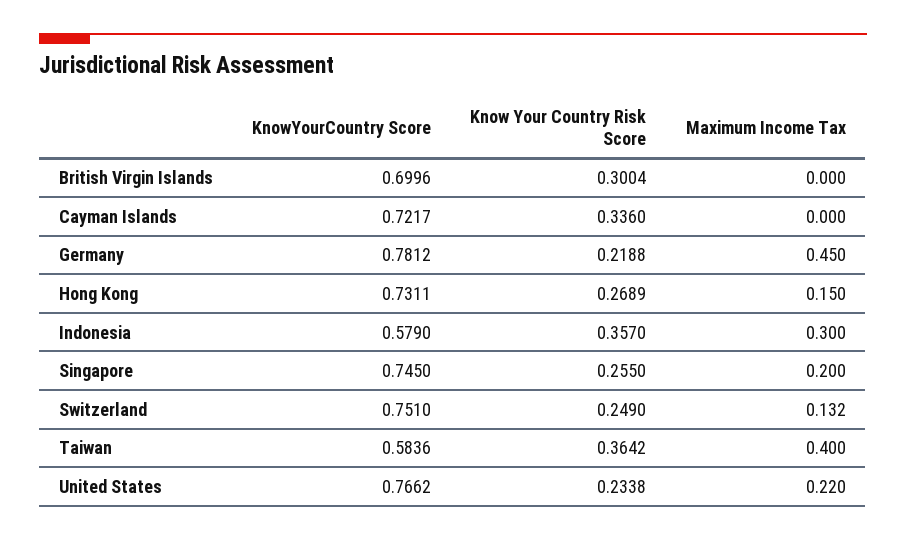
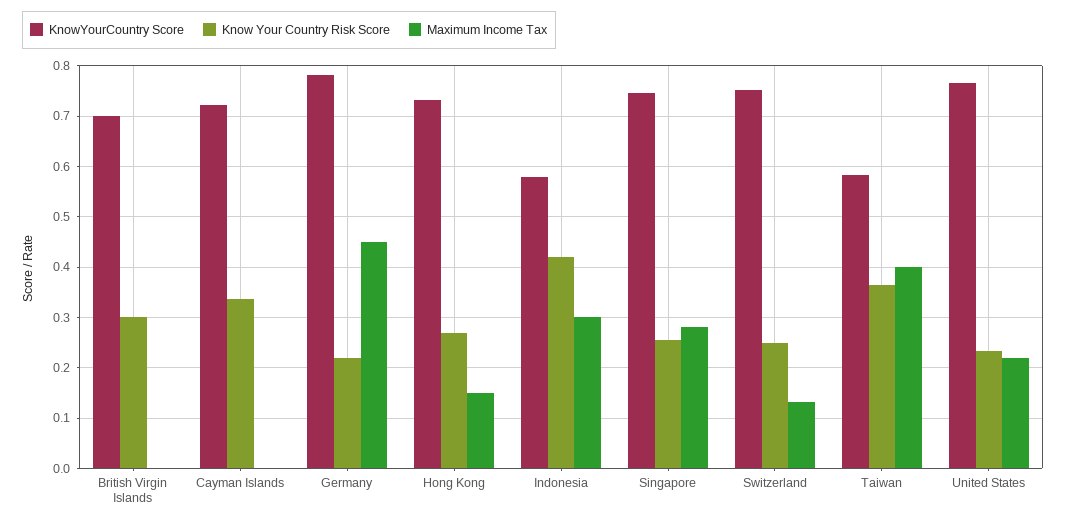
Know Your Country Risk Score, Indonesia: 0.357 -> 0.42
Maximum Income Tax, Singapore: 0.2 -> 0.28

